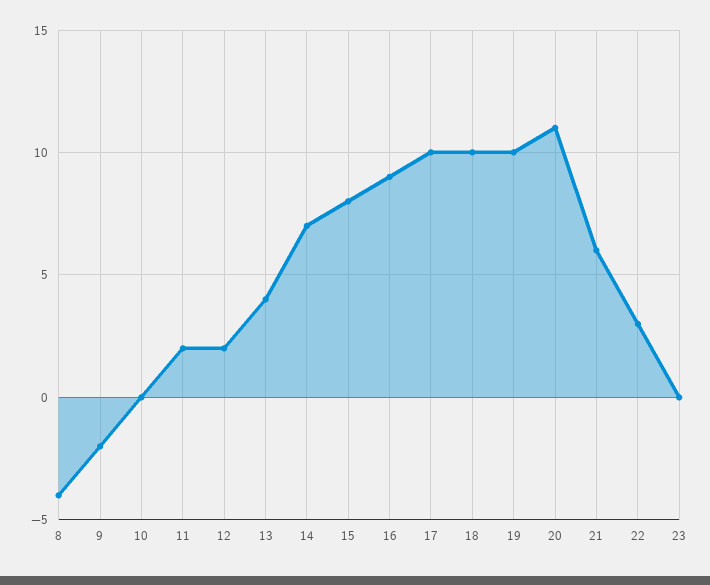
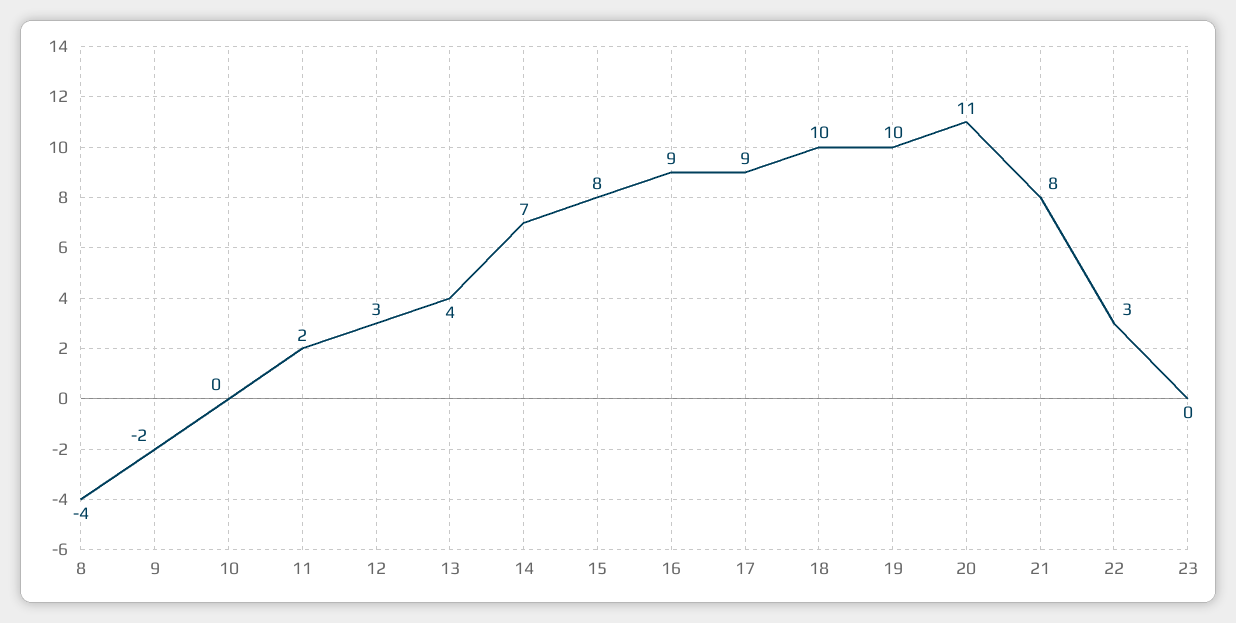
12: 2 -> 3
17: 10 -> 9
21: 6 -> 8

